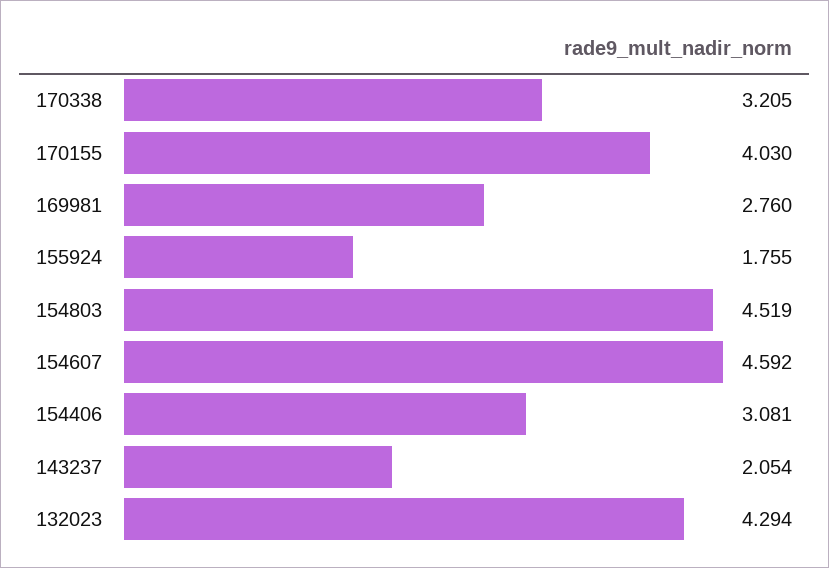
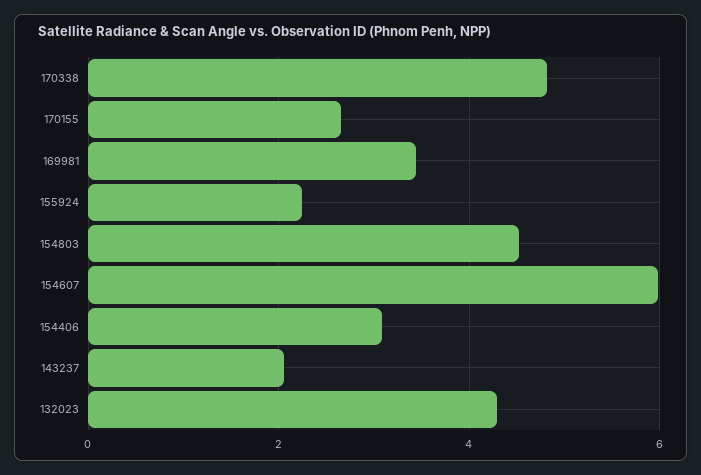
170338: 3.205 -> 4.8
170155: 4.03 -> 2.6
169981: 2.76 -> 3.4
155924: 1.755 -> 2.2
154607: 4.592 -> 6

